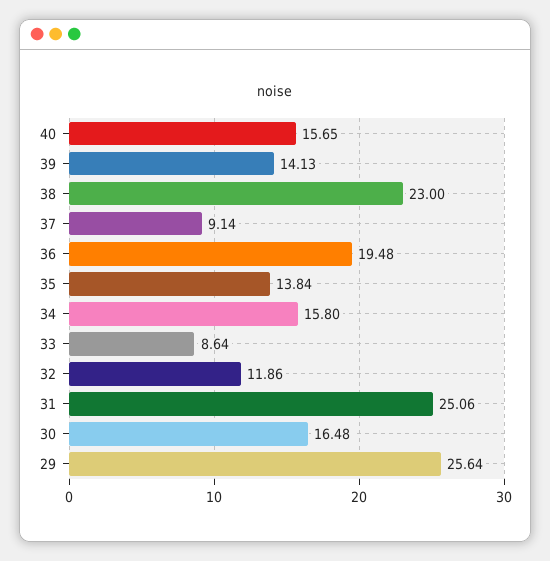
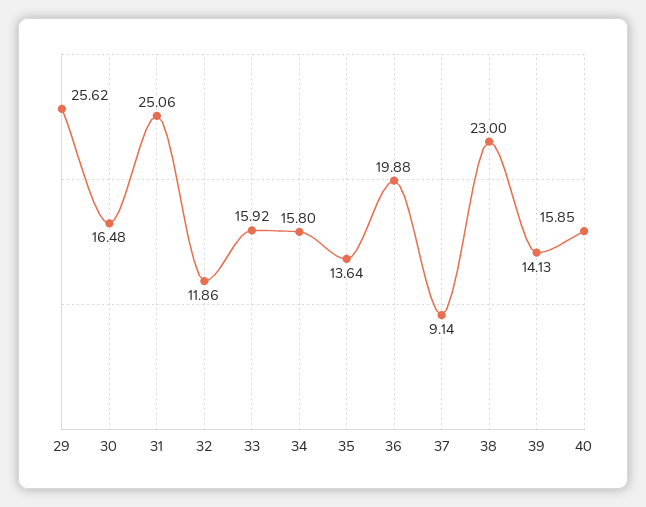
40: 15.65 -> 15.85
36: 19.48 -> 19.88
35: 13.84 -> 13.64
33: 8.64 -> 15.92
29: 25.64 -> 25.62

